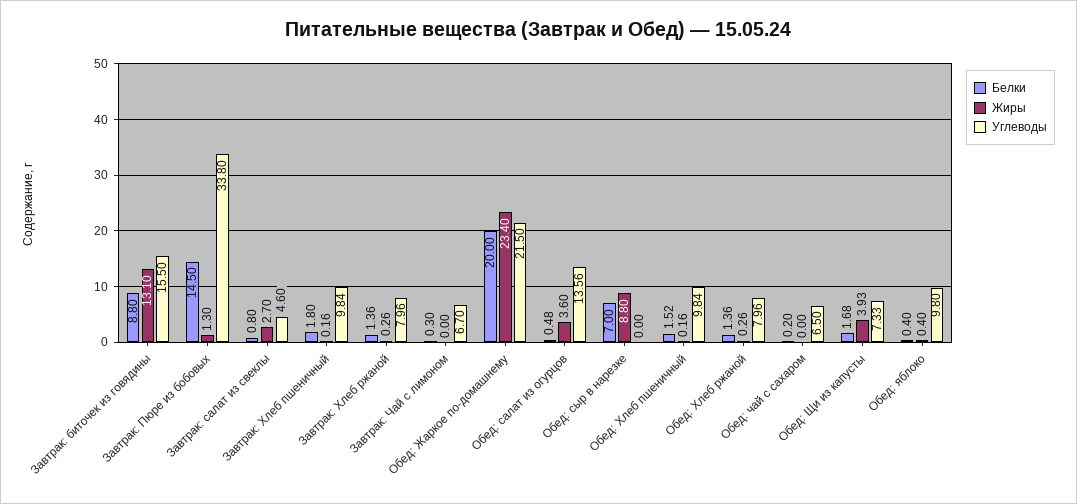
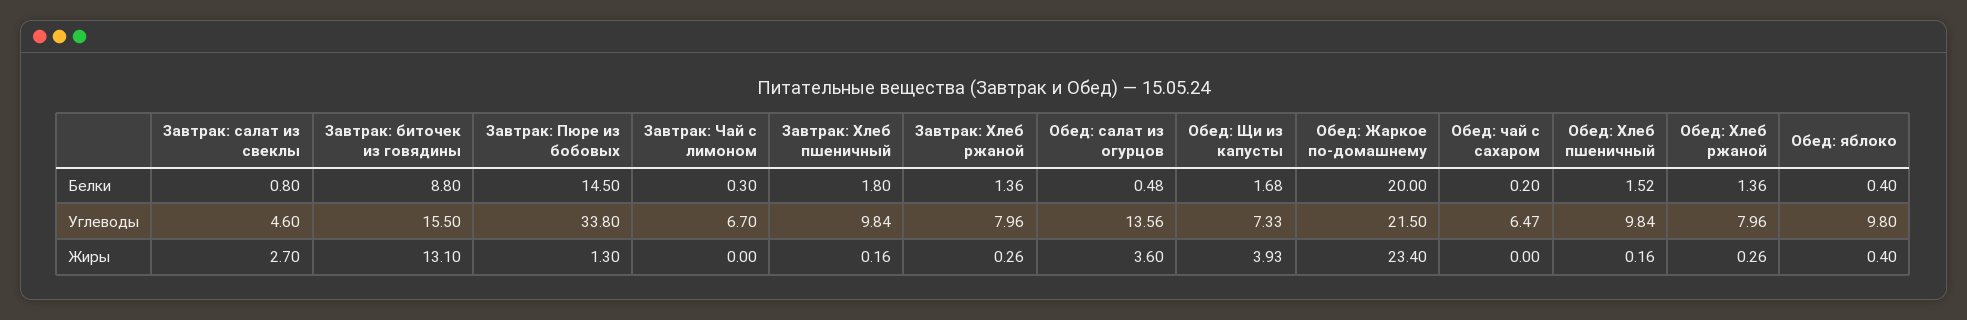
Белки, Обед: сыр в нарезке: 7 -> none
Жиры, Обед: сыр в нарезке: 8.8 -> none
Углеводы, Обед: сыр в нарезке: 0 -> none
Углеводы, Обед: чай с сахаром: 6.5 -> 6.47

